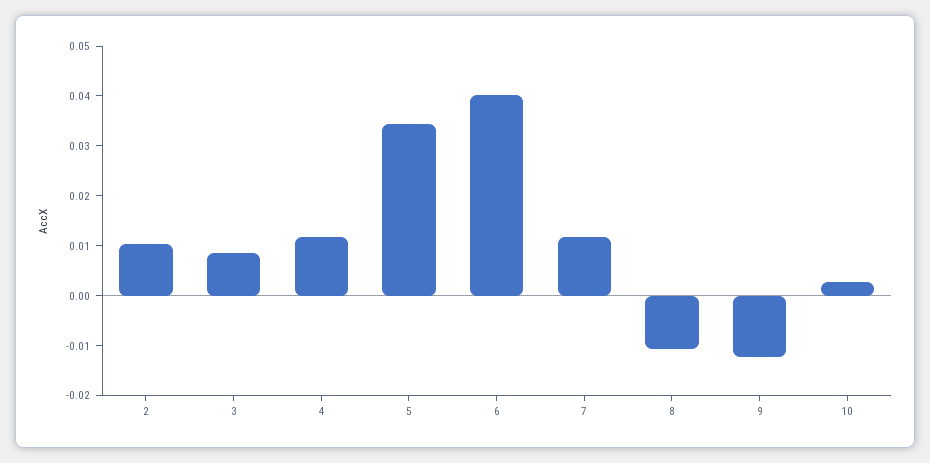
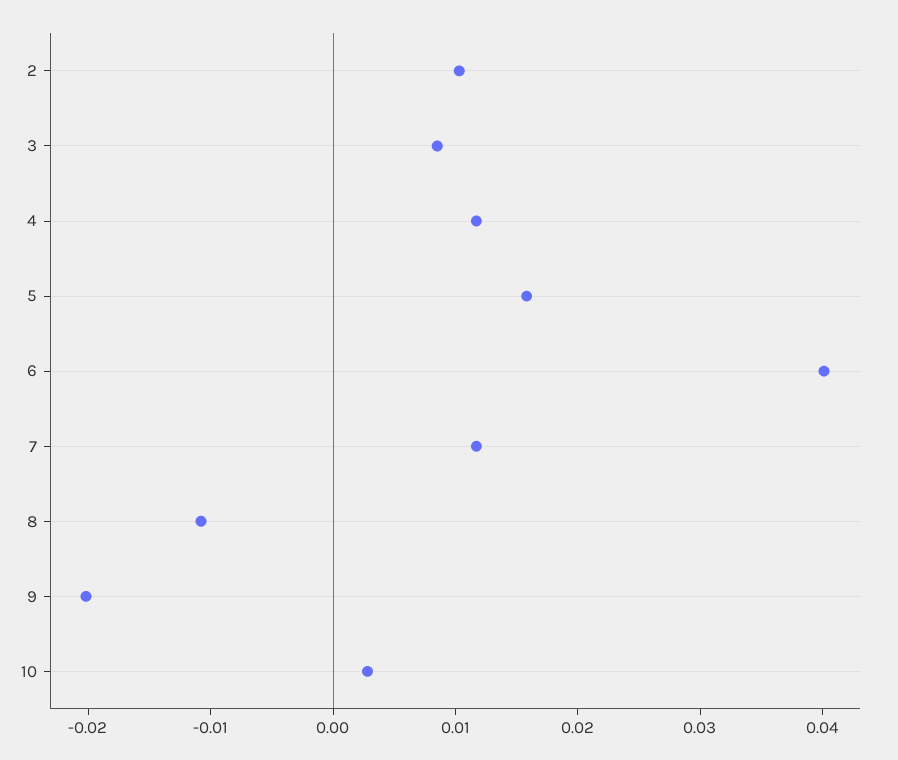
5: 0.034 -> 0.016
9: -0.012 -> -0.02

